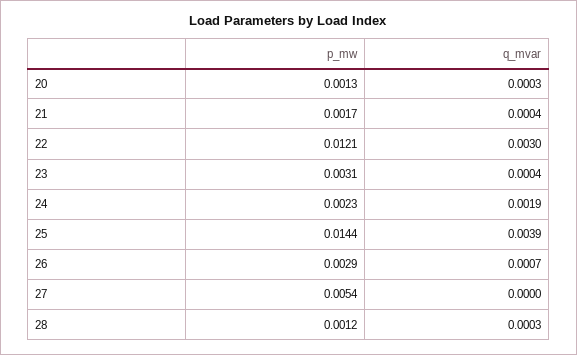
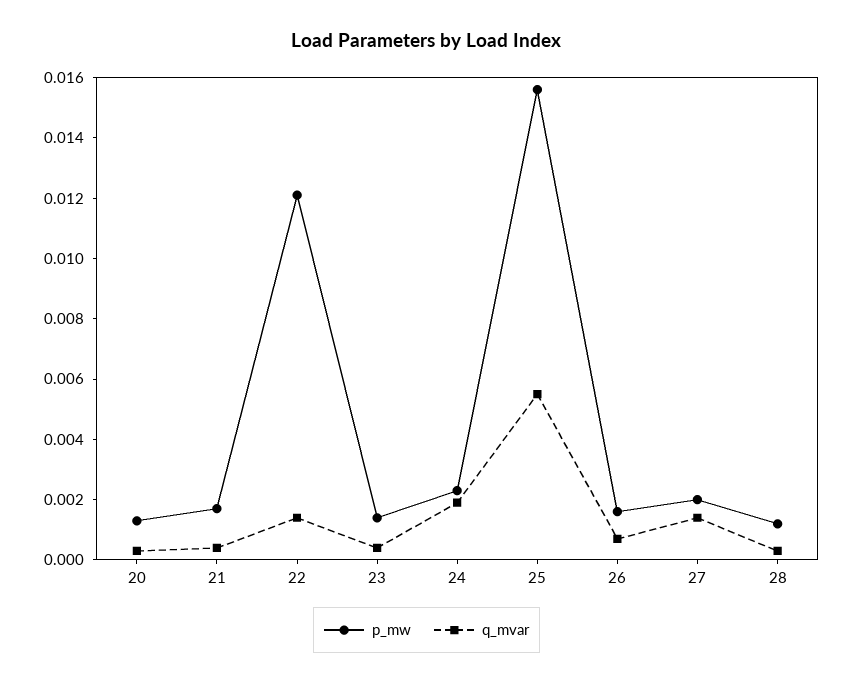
q_mvar, 22: 0.003 -> 0.0015
p_mw, 23: 0.0031 -> 0.0015
p_mw, 25: 0.0144 -> 0.0155
q_mvar, 25: 0.0039 -> 0.0055
p_mw, 26: 0.0029 -> 0.0015
p_mw, 27: 0.0054 -> 0.002
q_mvar, 27: 0 -> 0.0015

